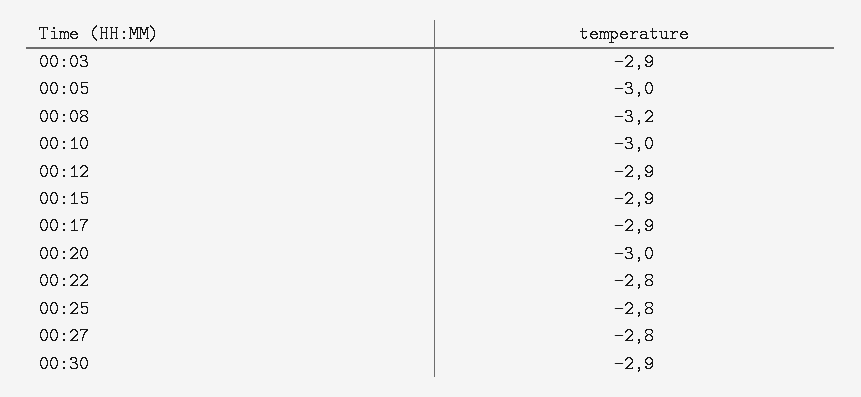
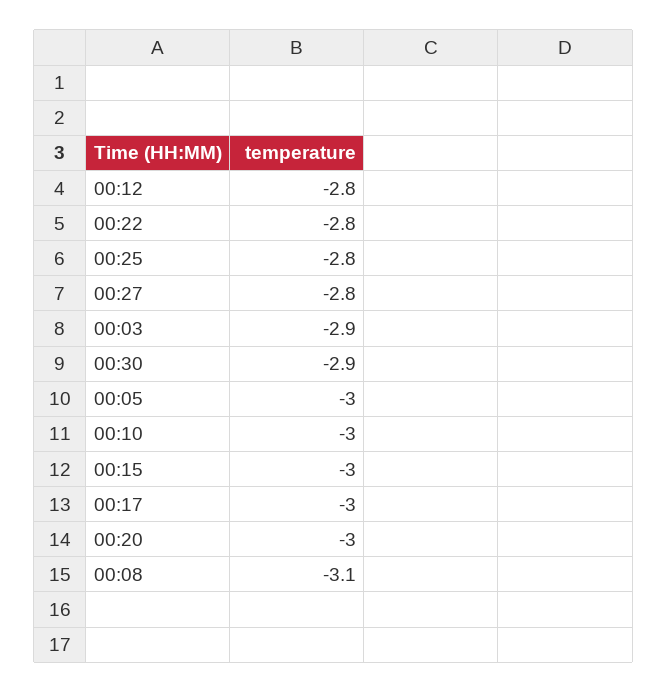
00:08: -3.2 -> -3.1
00:12: -2.9 -> -2.8
00:15: -2.9 -> -3
00:17: -2.9 -> -3

